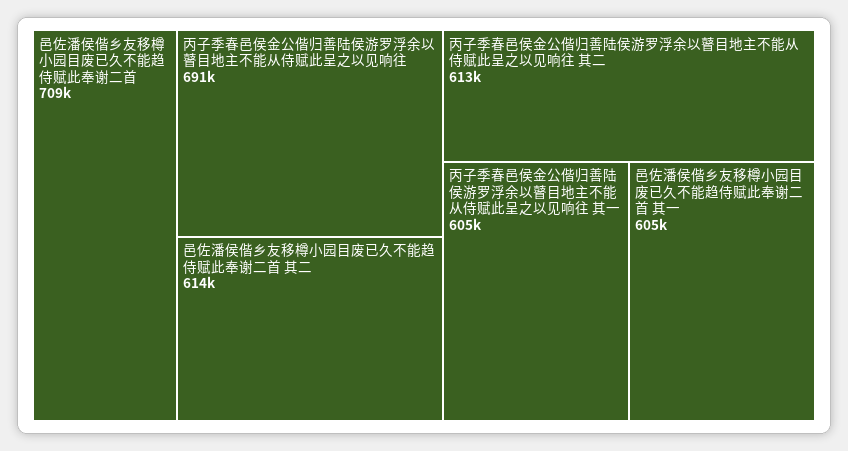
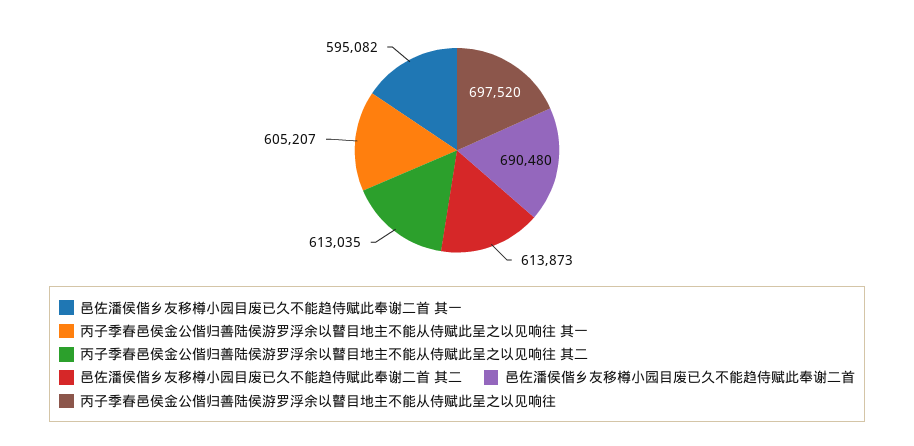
邑佐潘侯偕乡友移樽小园目废已久不能趋侍赋此奉谢二首: 709000 -> 690480
丙子季春邑侯金公偕归善陆侯游罗浮余以瞽目地主不能从侍赋此呈之以见响往: 691000 -> 697520
邑佐潘侯偕乡友移樽小园目废已久不能趋侍赋此奉谢二首 其一: 605000 -> 595082

